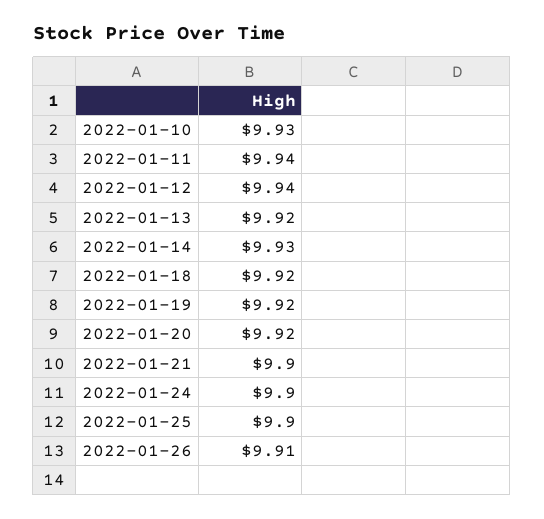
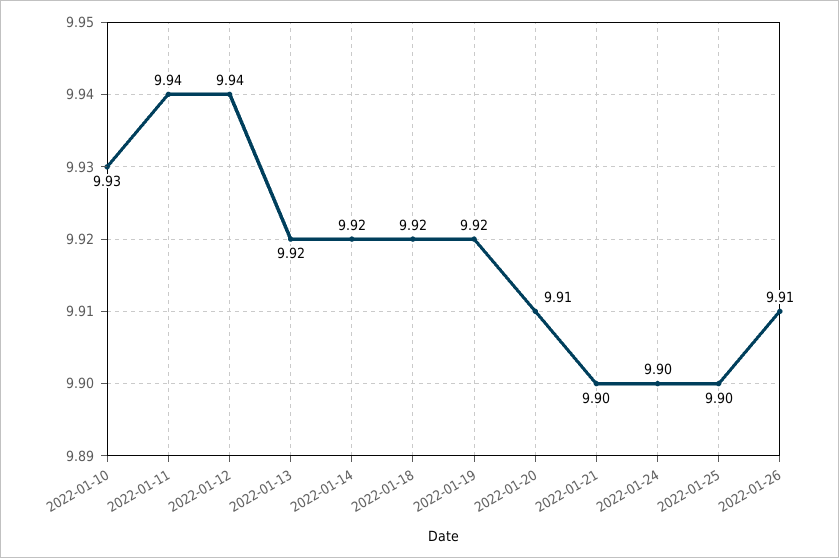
2022-01-14: 9.93 -> 9.92
2022-01-20: 9.92 -> 9.91

